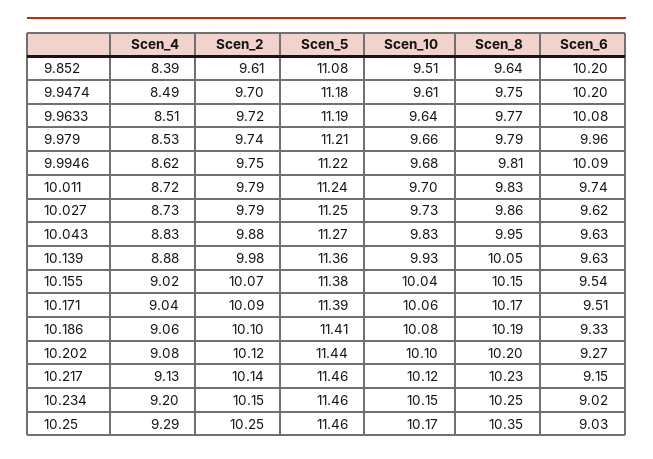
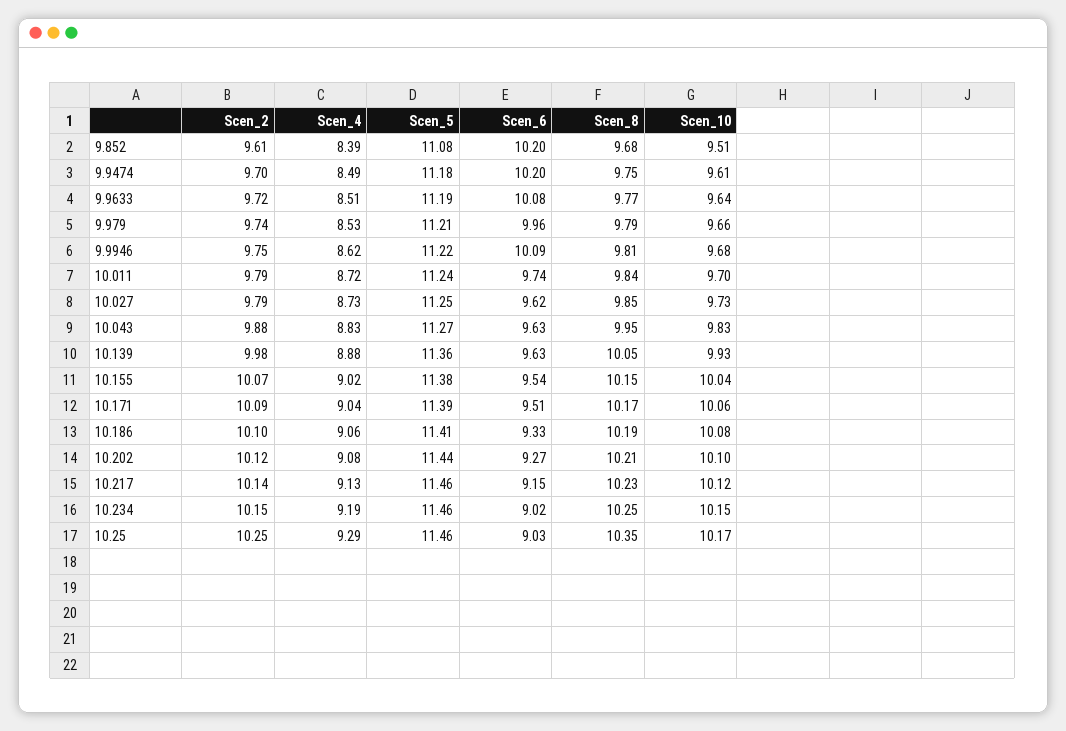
Scen_8, 9.852: 9.64 -> 9.68
Scen_8, 10.011: 9.83 -> 9.84
Scen_8, 10.027: 9.86 -> 9.85
Scen_8, 10.202: 10.2 -> 10.21
Scen_4, 10.234: 9.2 -> 9.19

